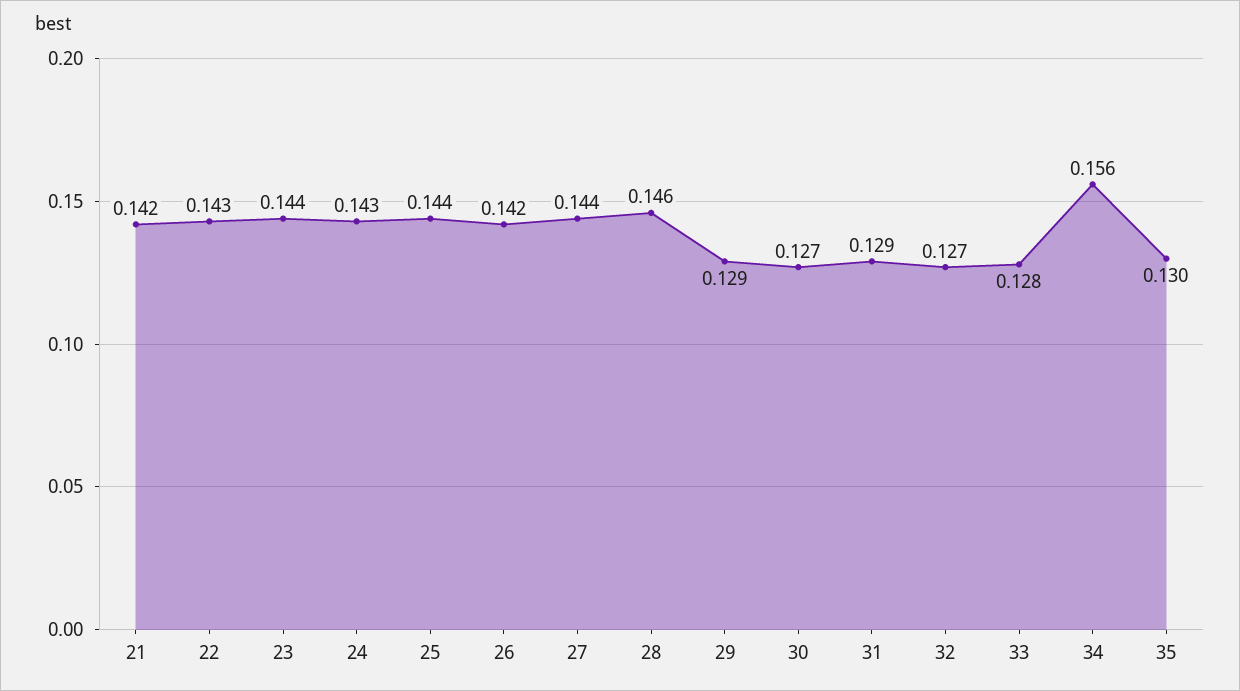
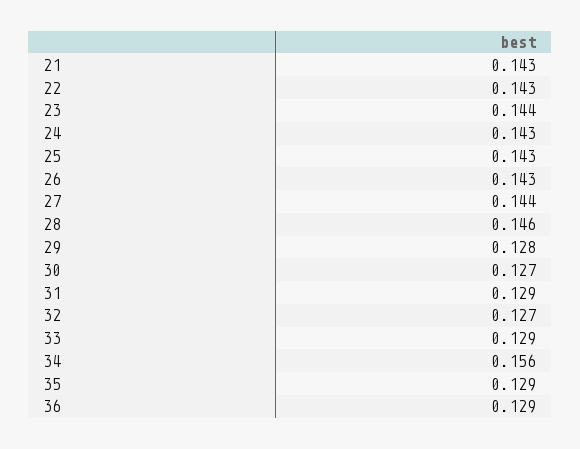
21: 0.142 -> 0.143
25: 0.144 -> 0.143
26: 0.142 -> 0.143
29: 0.129 -> 0.128
33: 0.128 -> 0.129
35: 0.13 -> 0.129
36: none -> 0.129

